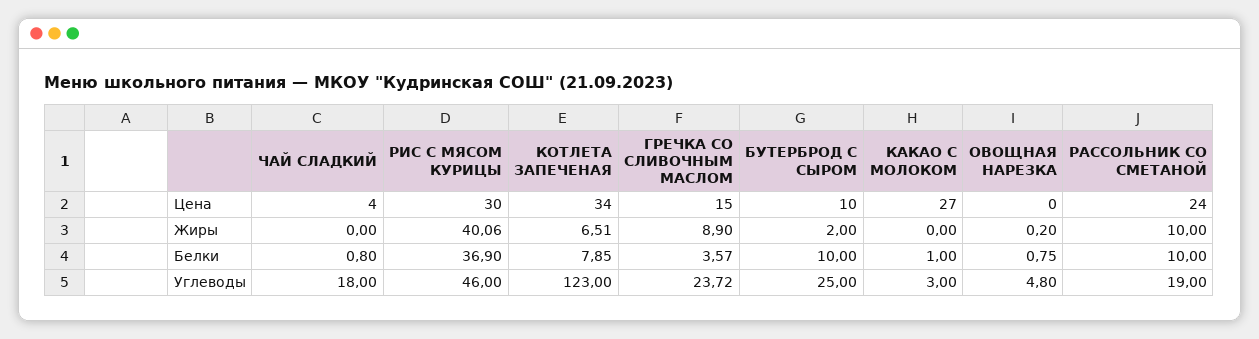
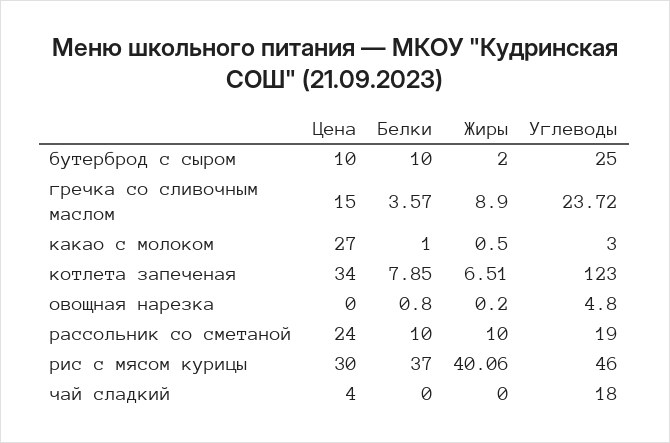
КАКАО С МОЛОКОМ, Жиры: 0 -> 0.5
ЧАЙ СЛАДКИЙ, Белки: 0.8 -> 0
РИС С МЯСОМ КУРИЦЫ, Белки: 36.9 -> 37
ОВОЩНАЯ НАРЕЗКА, Белки: 0.75 -> 0.8

